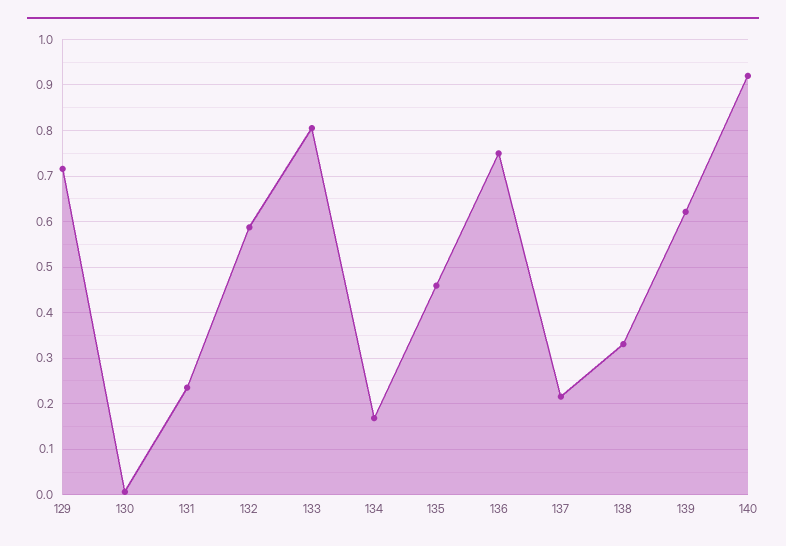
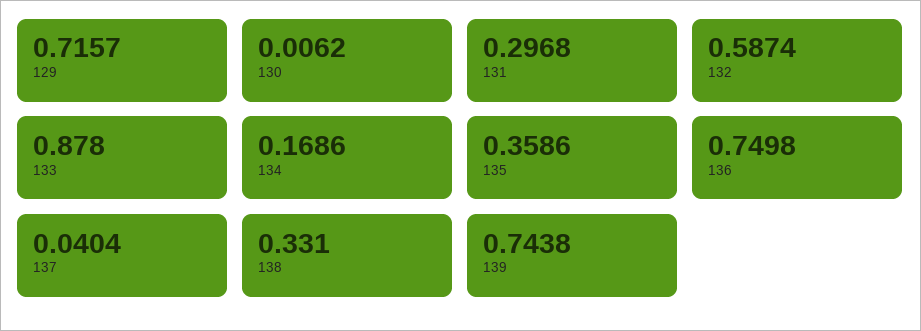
131: 0.24 -> 0.2968
133: 0.8 -> 0.878
135: 0.46 -> 0.3586
137: 0.22 -> 0.0404
139: 0.62 -> 0.7438
140: 0.92 -> none

